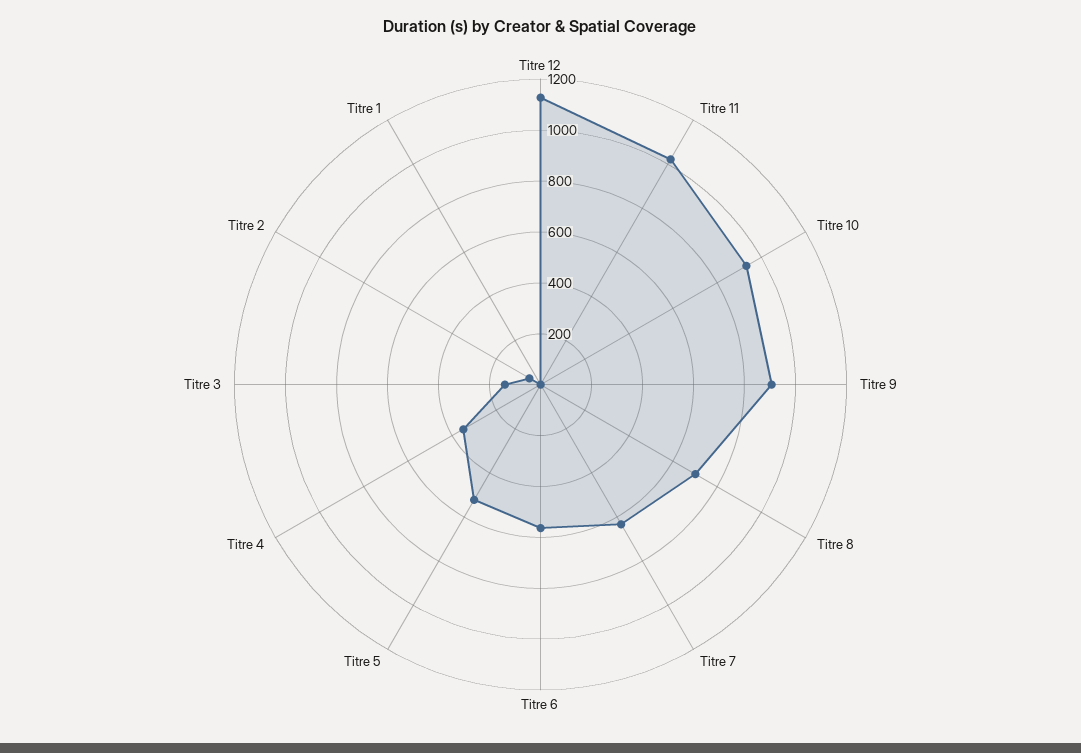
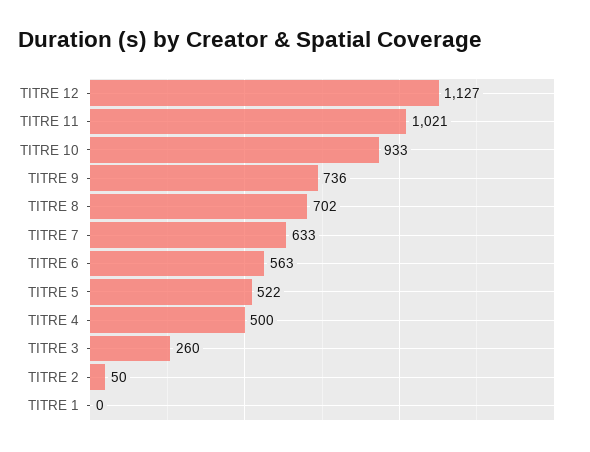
Titre 9: 900 -> 736
Titre 4: 350 -> 500
Titre 3: 150 -> 260

